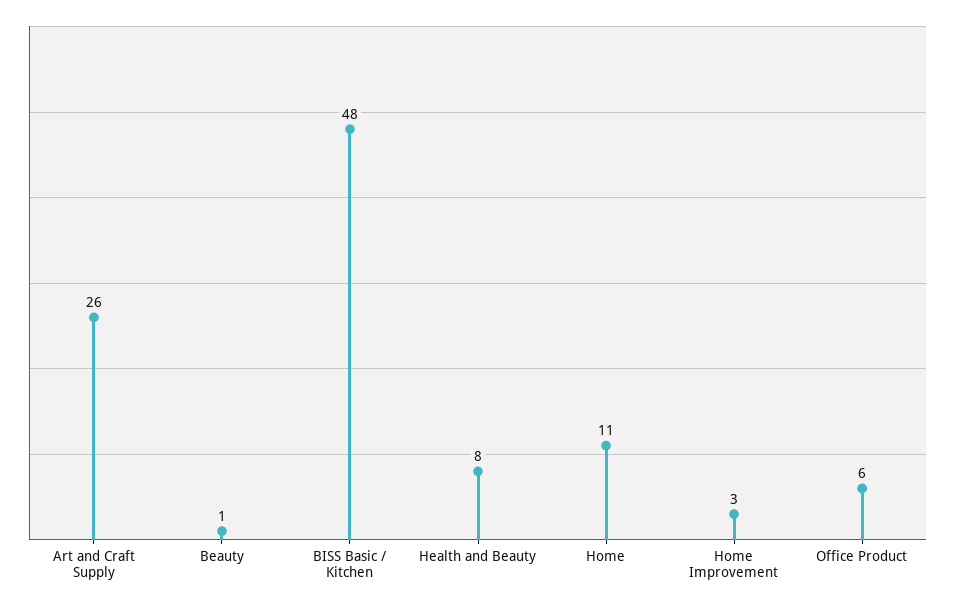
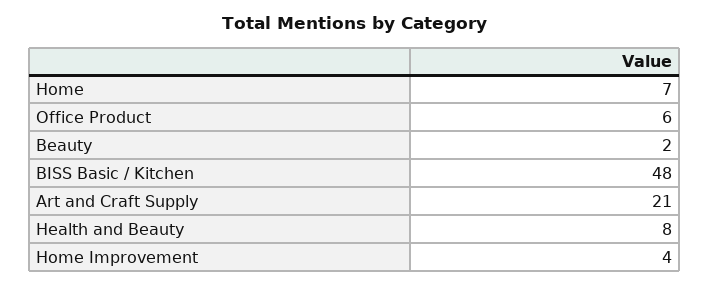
Art and Craft Supply: 26 -> 21
Beauty: 1 -> 2
Home: 11 -> 7
Home Improvement: 3 -> 4

